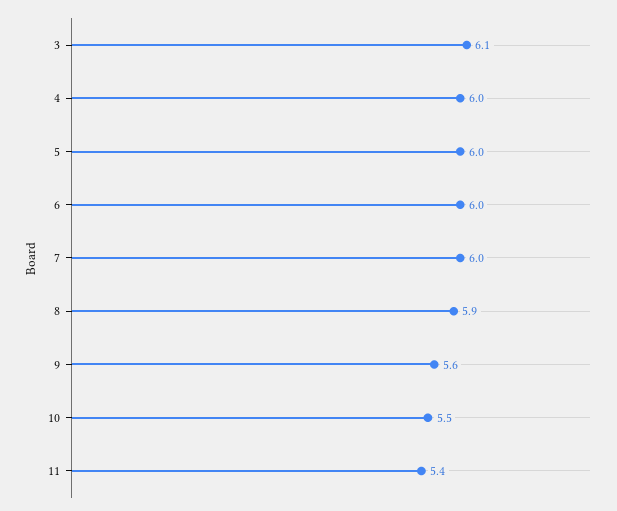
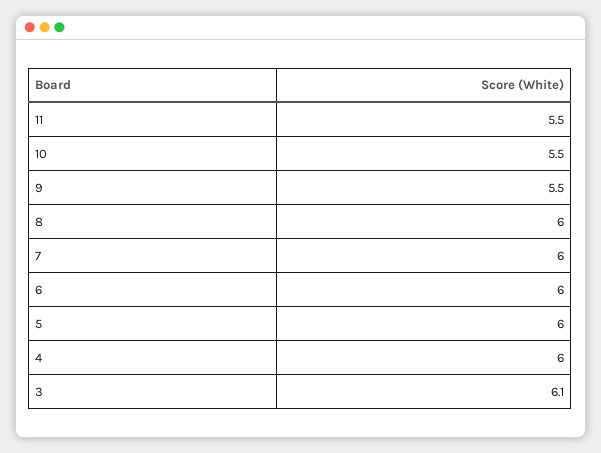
8: 5.9 -> 6
9: 5.6 -> 5.5
11: 5.4 -> 5.5

